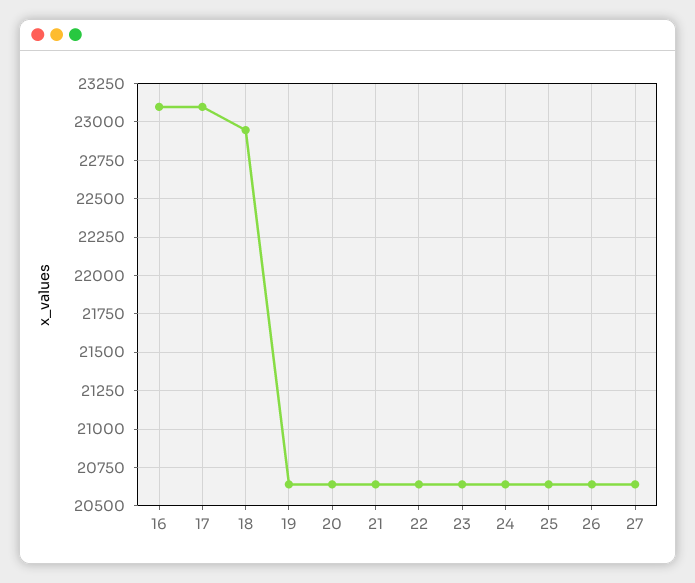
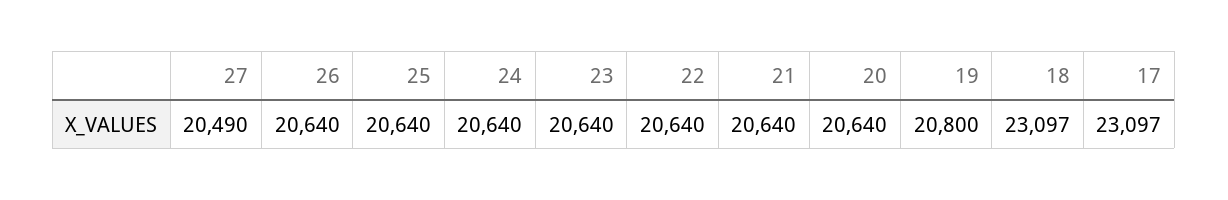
16: 23100 -> none
18: 22950 -> 23097
19: 20650 -> 20800
27: 20650 -> 20490

